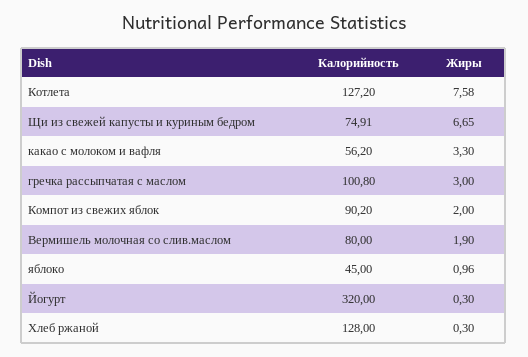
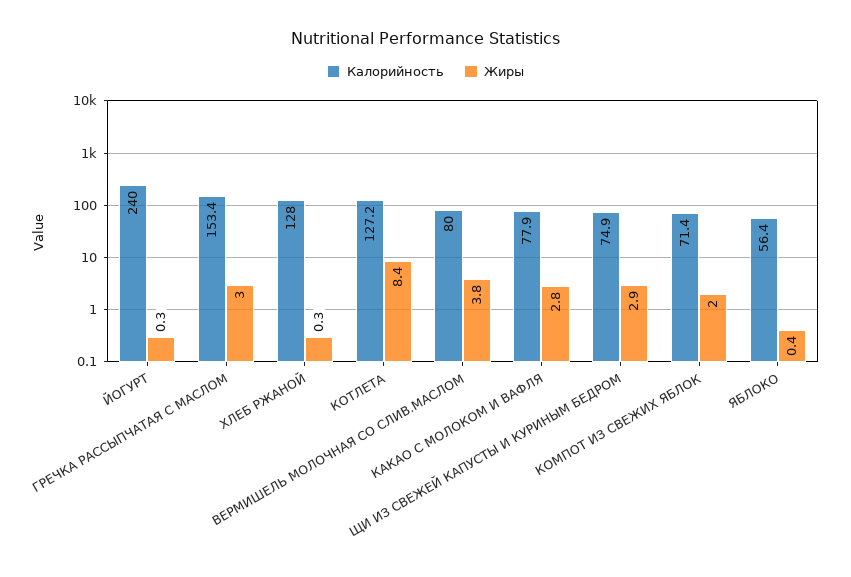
Жиры, Котлета: 7.58 -> 8.4
Жиры, Щи из свежей капусты и куриным бедром: 6.65 -> 2.9
Калорийность, какао с молоком и вафля: 56.2 -> 77.9
Жиры, какао с молоком и вафля: 3.3 -> 2.8
Калорийность, гречка рассыпчатая с маслом: 100.8 -> 153.4
Калорийность, Компот из свежих яблок: 90.2 -> 71.4
Жиры, Вермишель молочная со слив.маслом: 1.9 -> 3.8
Калорийность, яблоко: 45 -> 56.4
Жиры, яблоко: 0.96 -> 0.4
Калорийность, Йогурт: 320 -> 240

